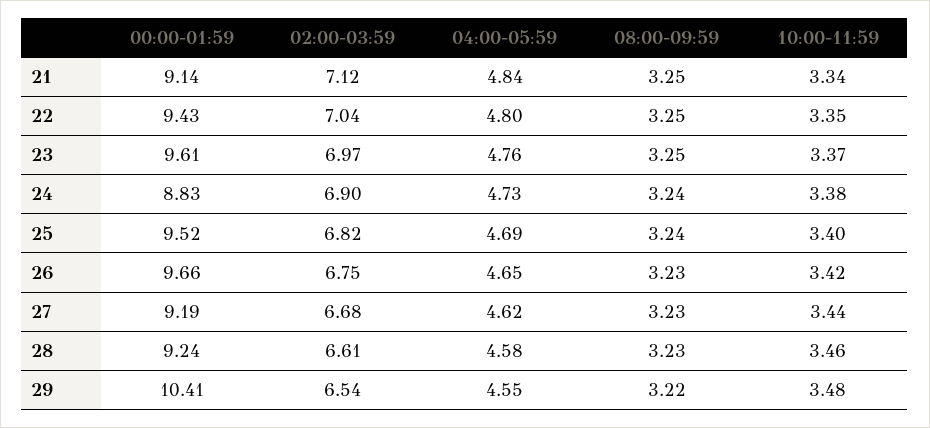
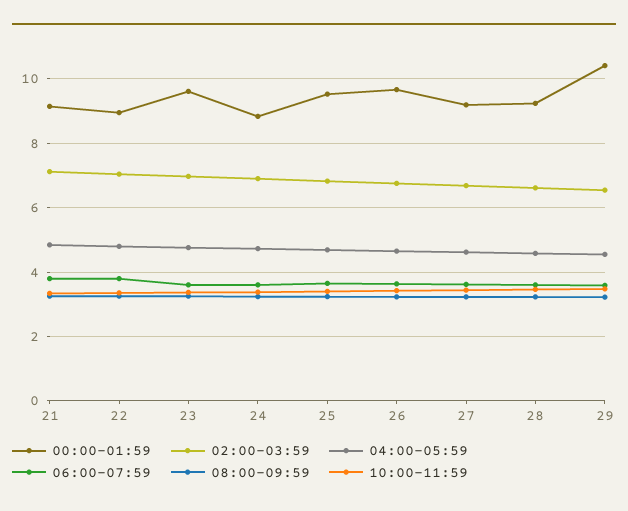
00:00-01:59, 22: 9.43 -> 9
06:00-07:59, 21: none -> 3.8
06:00-07:59, 22: none -> 3.8
06:00-07:59, 23: none -> 3.6
06:00-07:59, 24: none -> 3.6
06:00-07:59, 25: none -> 3.6
06:00-07:59, 26: none -> 3.6
06:00-07:59, 27: none -> 3.6
06:00-07:59, 28: none -> 3.6
06:00-07:59, 29: none -> 3.6

